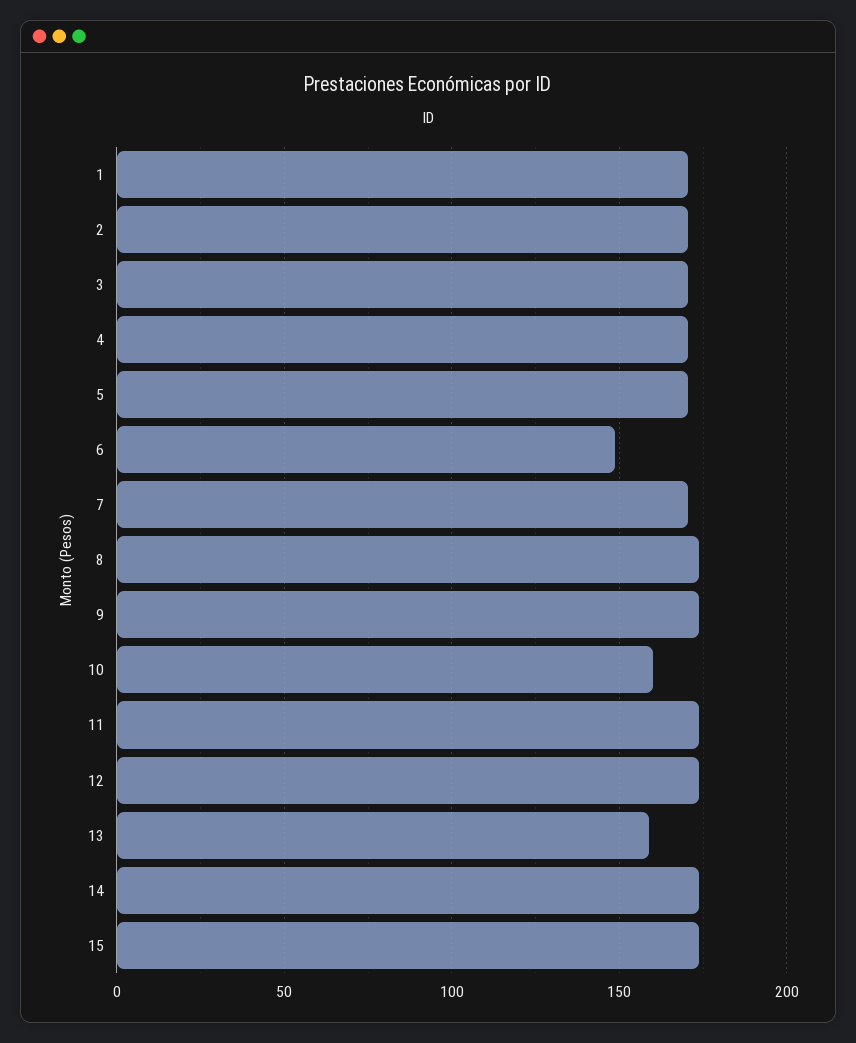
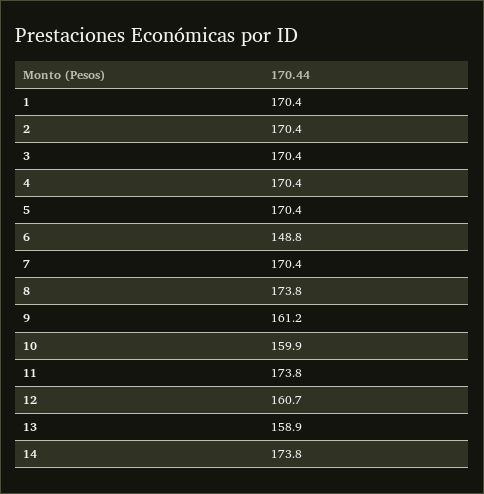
9: 175 -> 161.2
12: 175 -> 160.7
15: 175 -> none

